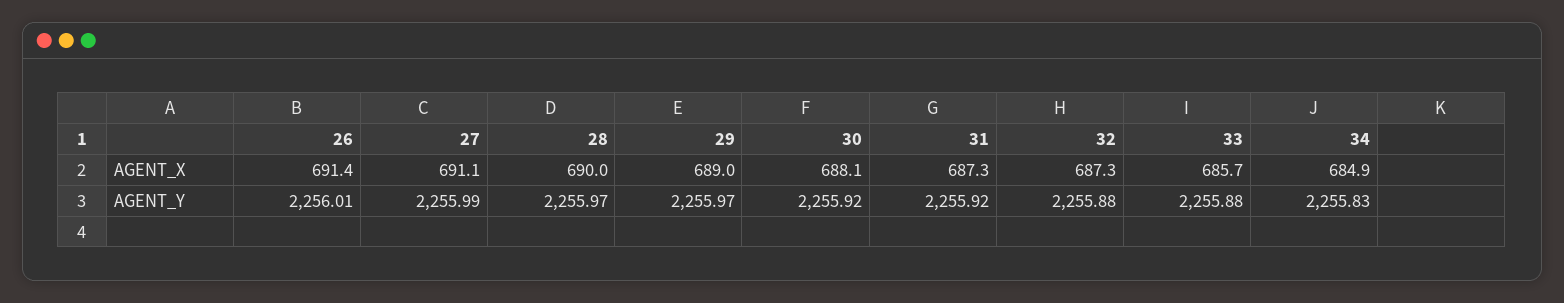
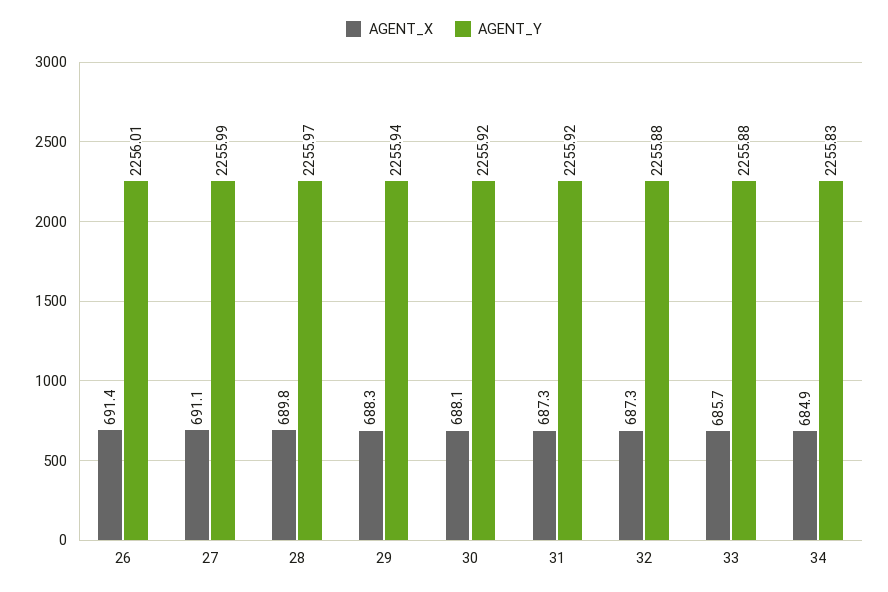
AGENT_X, 28: 690 -> 689.8
AGENT_X, 29: 689 -> 688.3
AGENT_Y, 29: 2255.97 -> 2255.94

